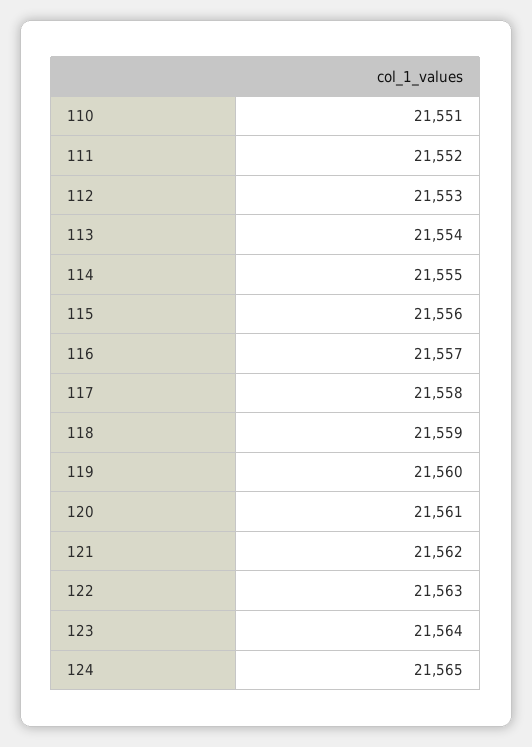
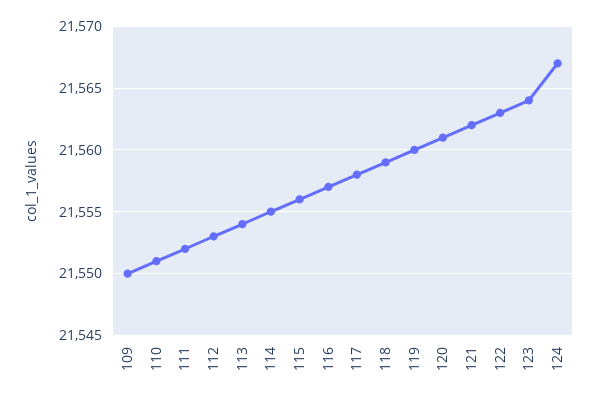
124: 21565 -> 21567
109: none -> 21550

